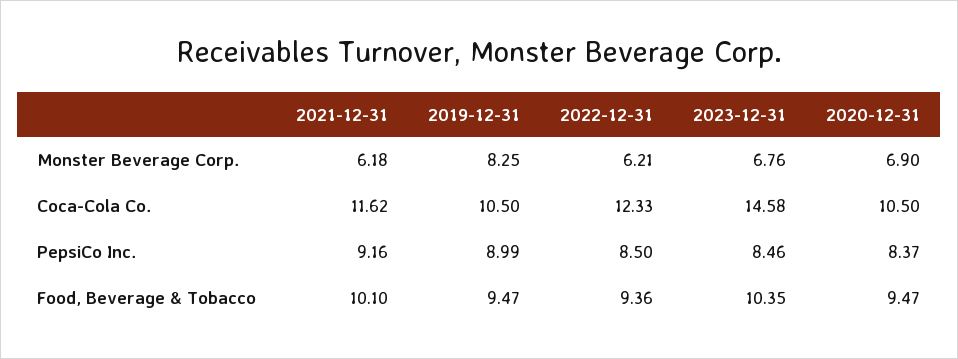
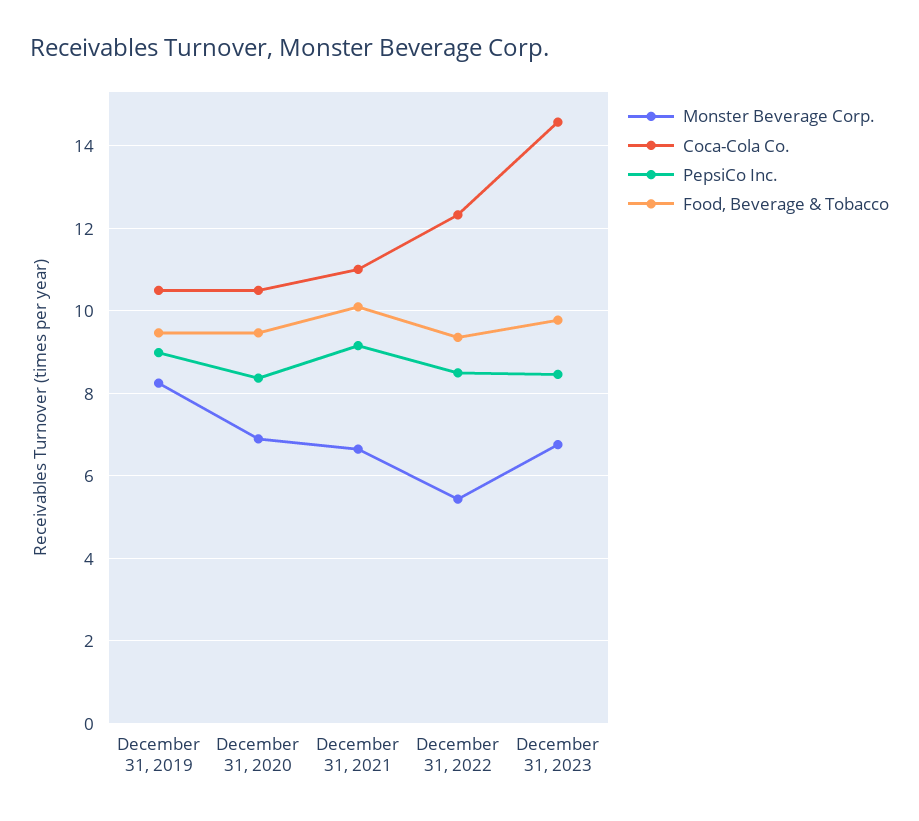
Monster Beverage Corp., 2021-12-31: 6.18 -> 6.6
Monster Beverage Corp., 2022-12-31: 6.21 -> 5.4
Coca-Cola Co., 2021-12-31: 11.62 -> 11
Food, Beverage & Tobacco, 2023-12-31: 10.35 -> 9.8

